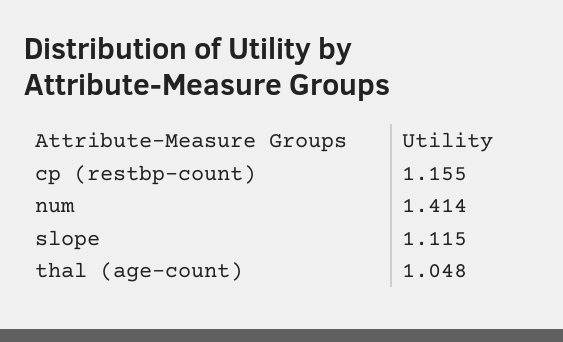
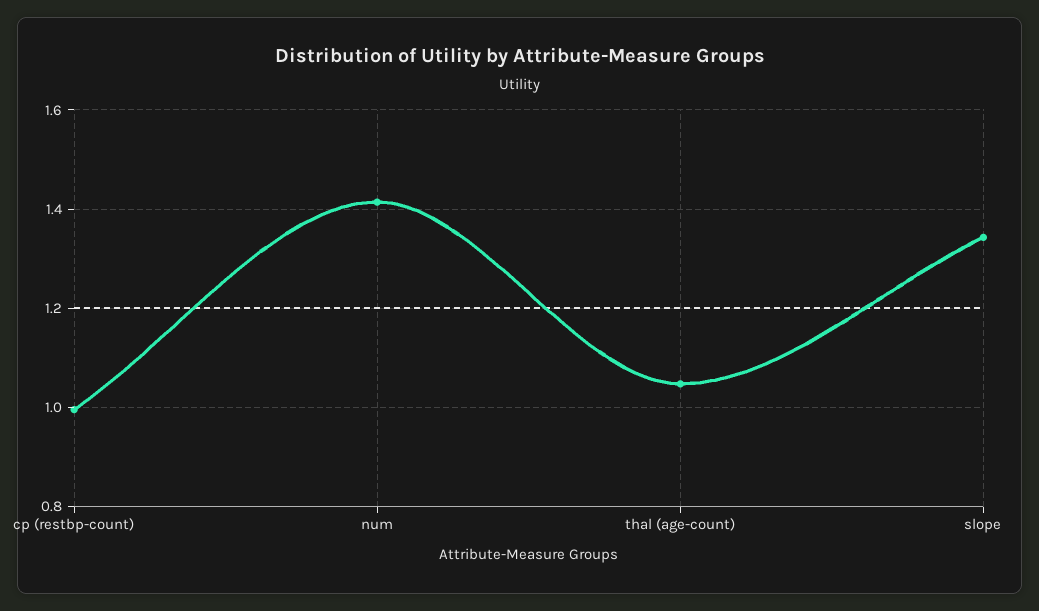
cp (restbp-count): 1.155 -> 1
slope: 1.115 -> 1.34

